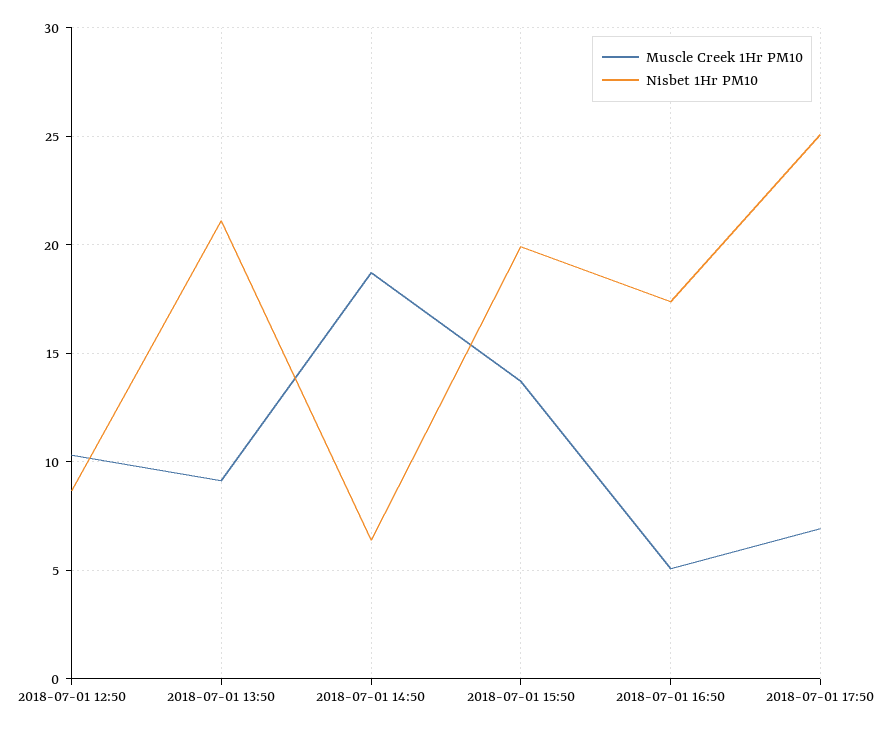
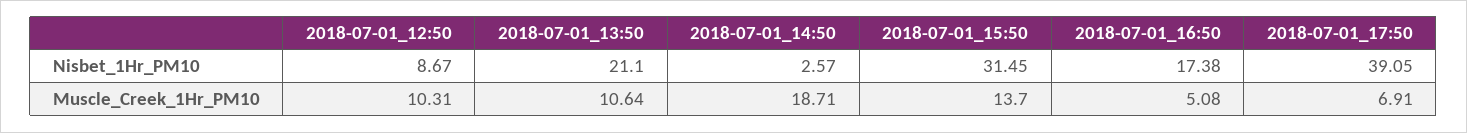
Muscle Creek 1Hr PM10, 2018-07-01 13:50: 9 -> 10.64
Nisbet 1Hr PM10, 2018-07-01 14:50: 6.5 -> 2.57
Nisbet 1Hr PM10, 2018-07-01 15:50: 20 -> 31.45
Nisbet 1Hr PM10, 2018-07-01 17:50: 25 -> 39.05

